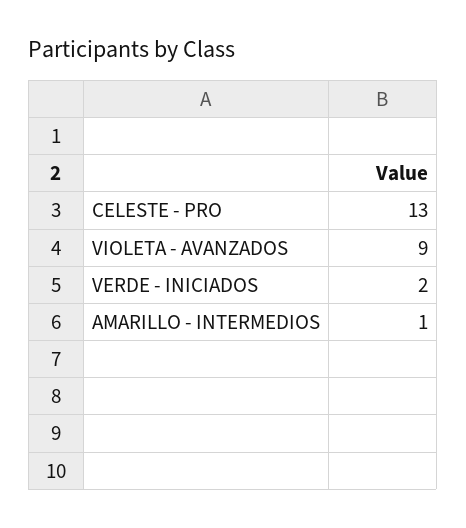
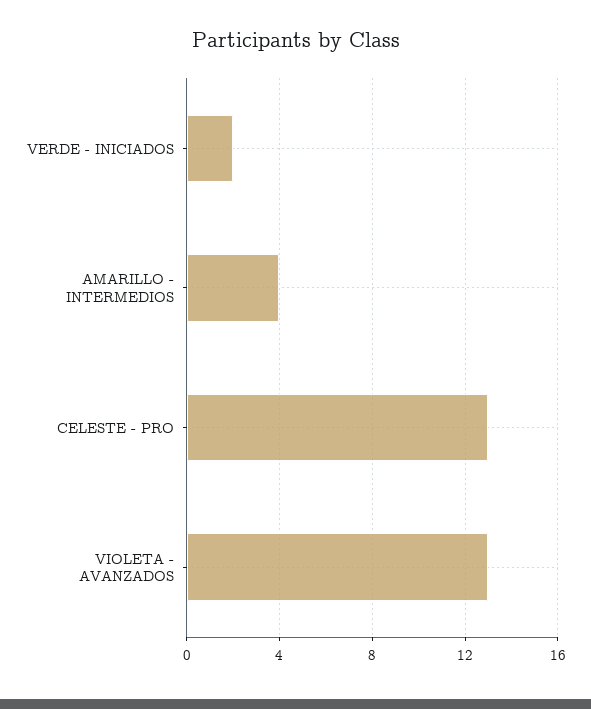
VIOLETA - AVANZADOS: 9 -> 13
AMARILLO - INTERMEDIOS: 1 -> 4

